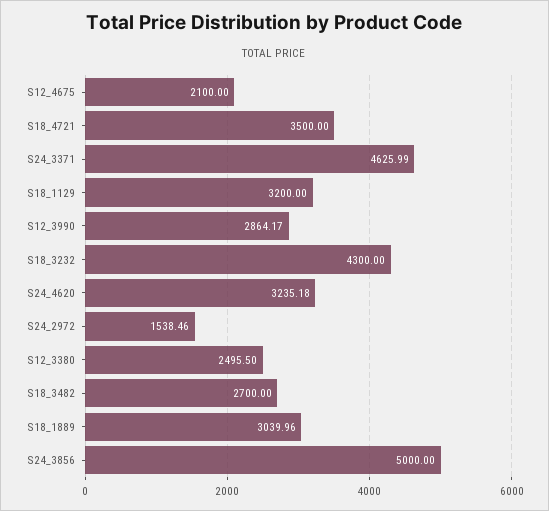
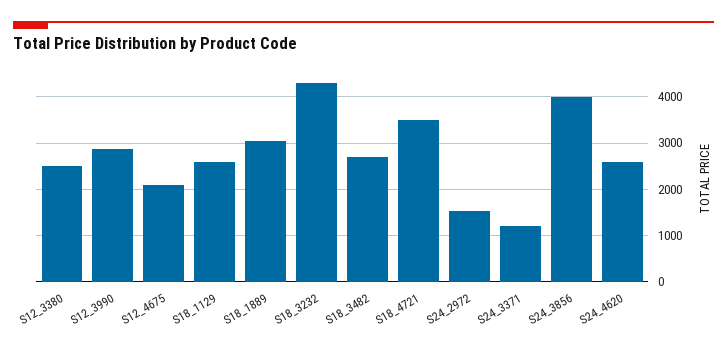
S24_3371: 4625.99 -> 1200
S18_1129: 3200 -> 2600
S24_4620: 3235.18 -> 2600
S24_3856: 5000 -> 4000

